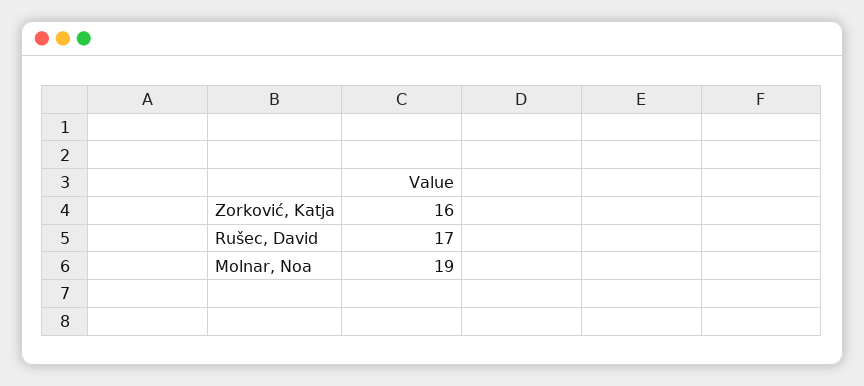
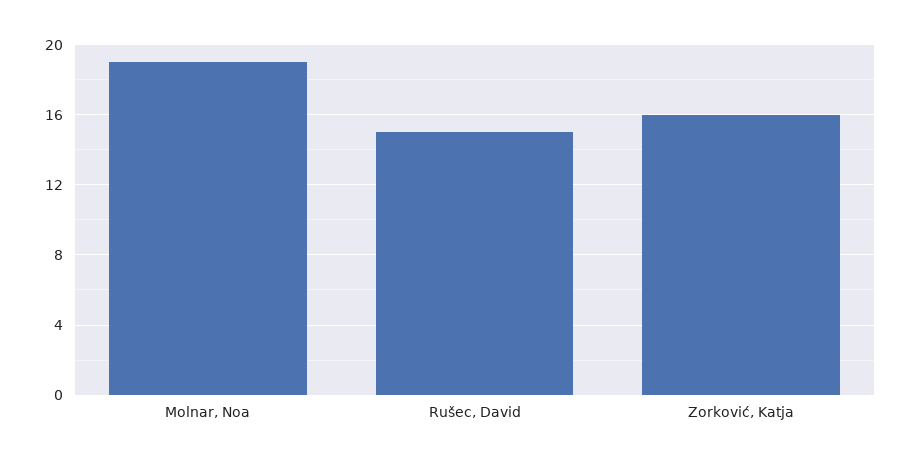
Rušec, David: 17 -> 15

